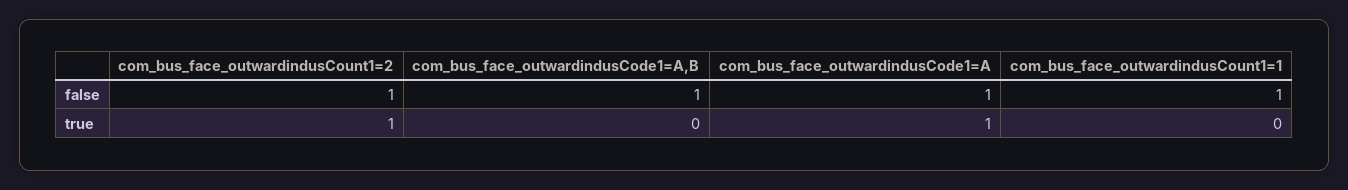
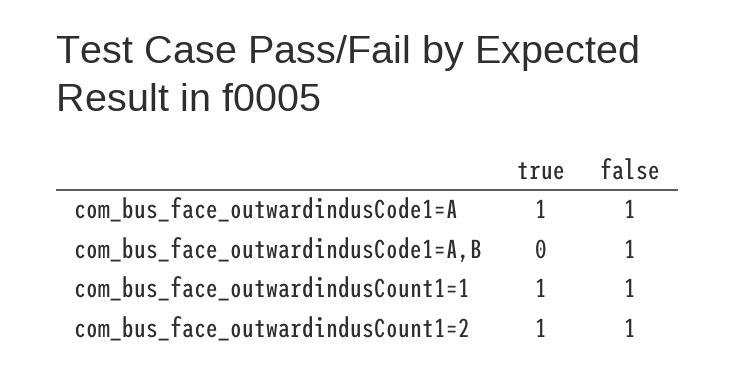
com_bus_face_outwardindusCount1=1, true: 0 -> 1

